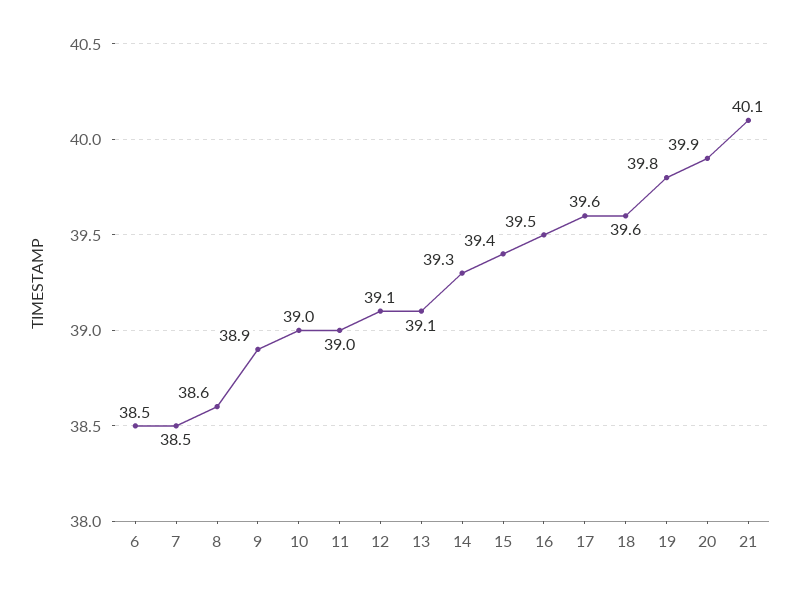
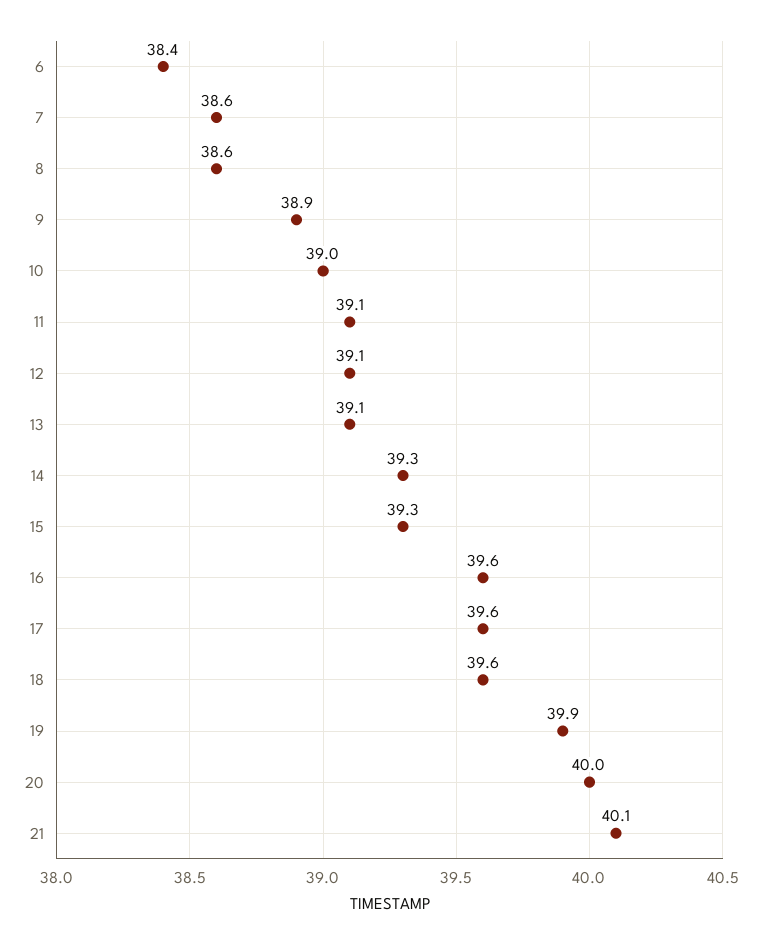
6: 38.5 -> 38.4
7: 38.5 -> 38.6
11: 39 -> 39.1
15: 39.4 -> 39.3
16: 39.5 -> 39.6
19: 39.8 -> 39.9
20: 39.9 -> 40

